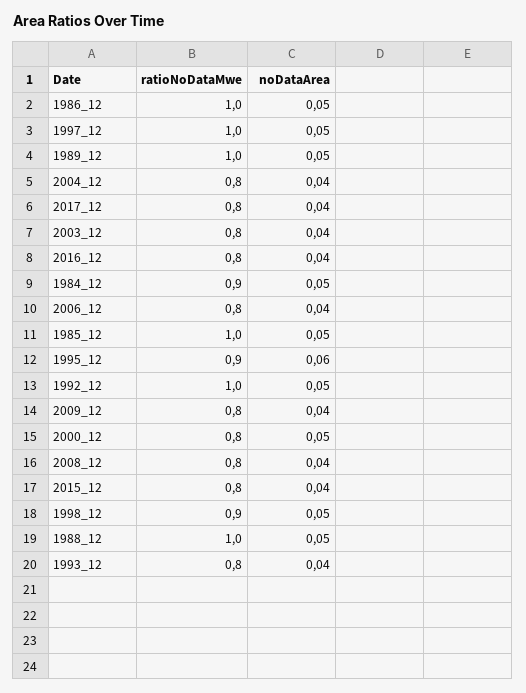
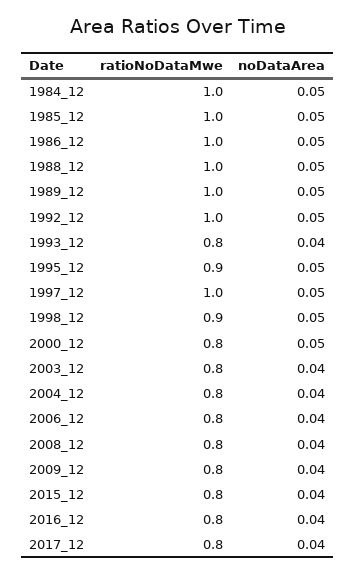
ratioNoDataMwe, 1984_12: 0.9 -> 1
noDataArea, 1995_12: 0.06 -> 0.05

